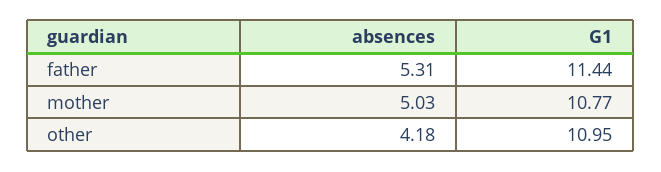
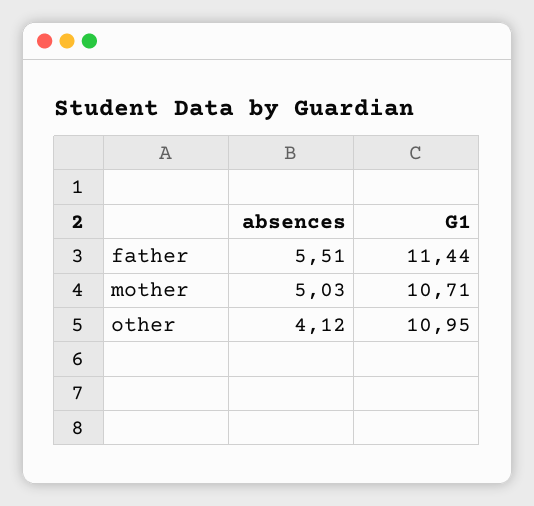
absences, father: 5.31 -> 5.51
G1, mother: 10.77 -> 10.71
absences, other: 4.18 -> 4.12

